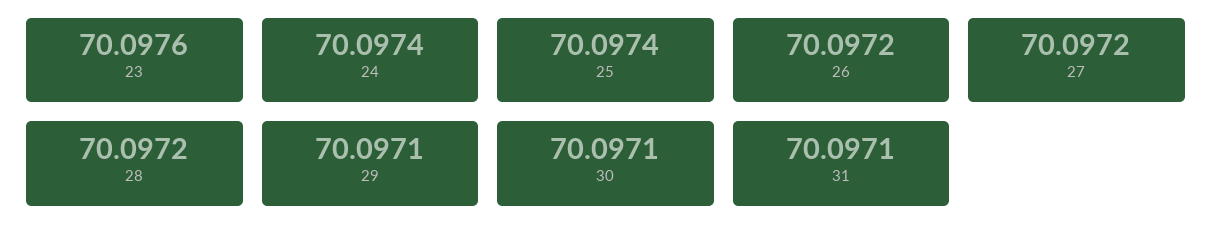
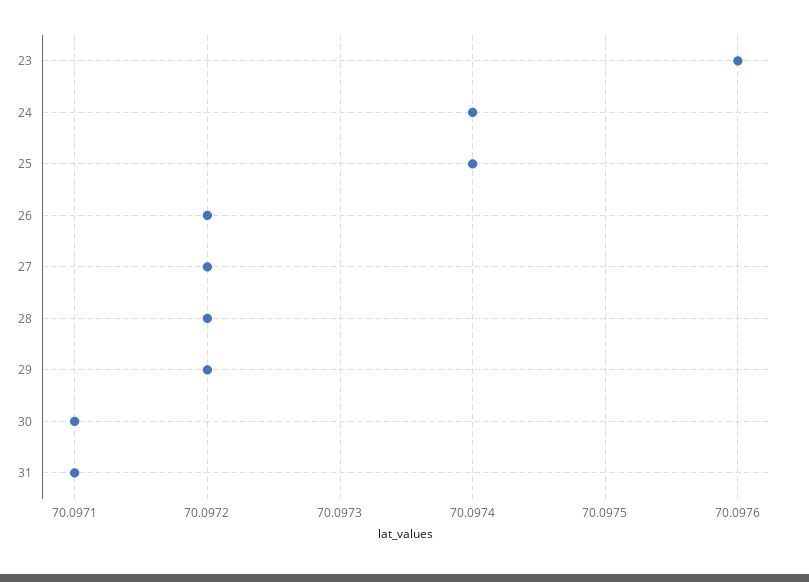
29: 70.0971 -> 70.0972

